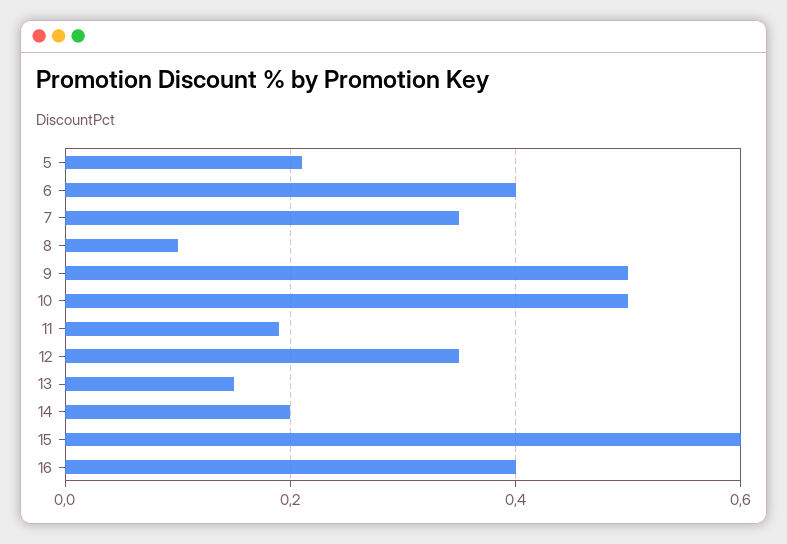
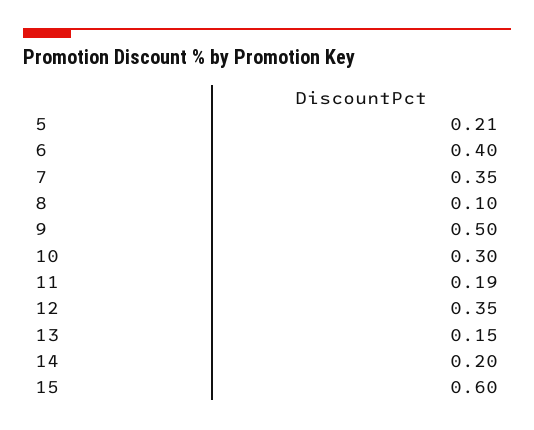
10: 0.5 -> 0.3
16: 0.4 -> none

